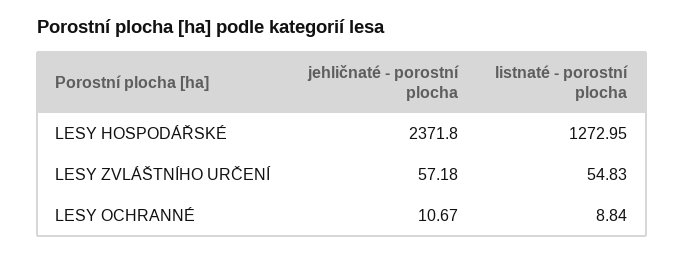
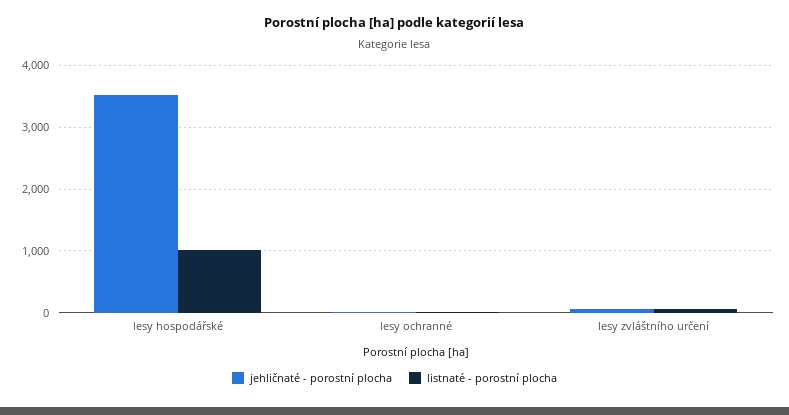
jehličnaté - porostní plocha, LESY HOSPODÁŘSKÉ: 2371.8 -> 3500
listnaté - porostní plocha, LESY HOSPODÁŘSKÉ: 1272.95 -> 1000

